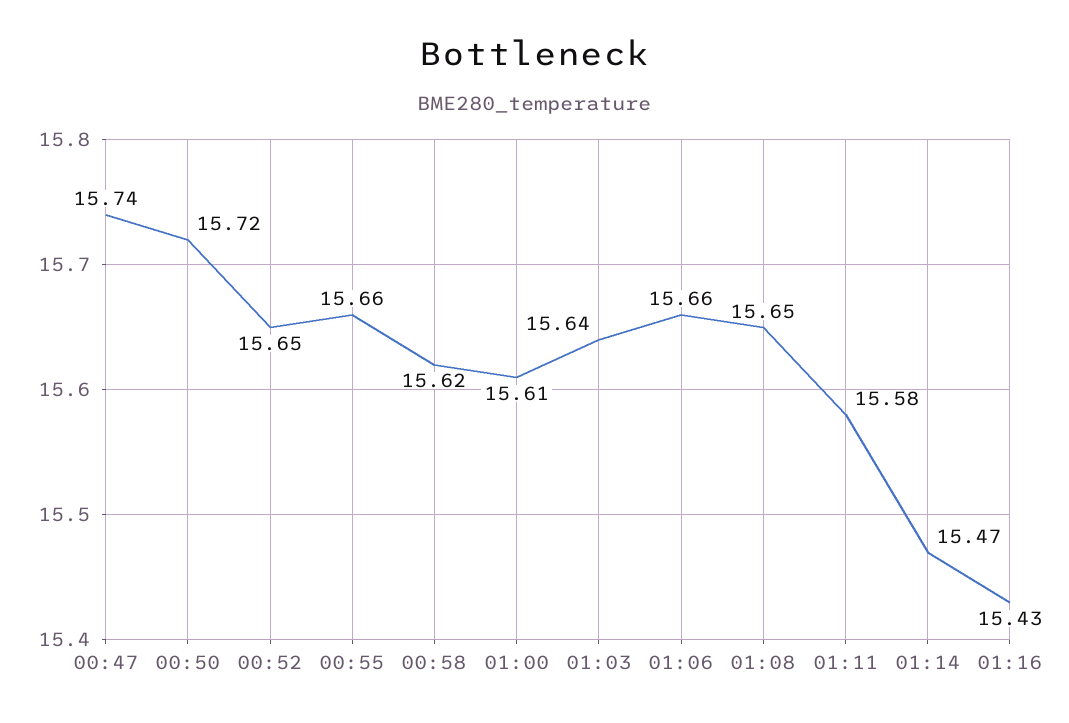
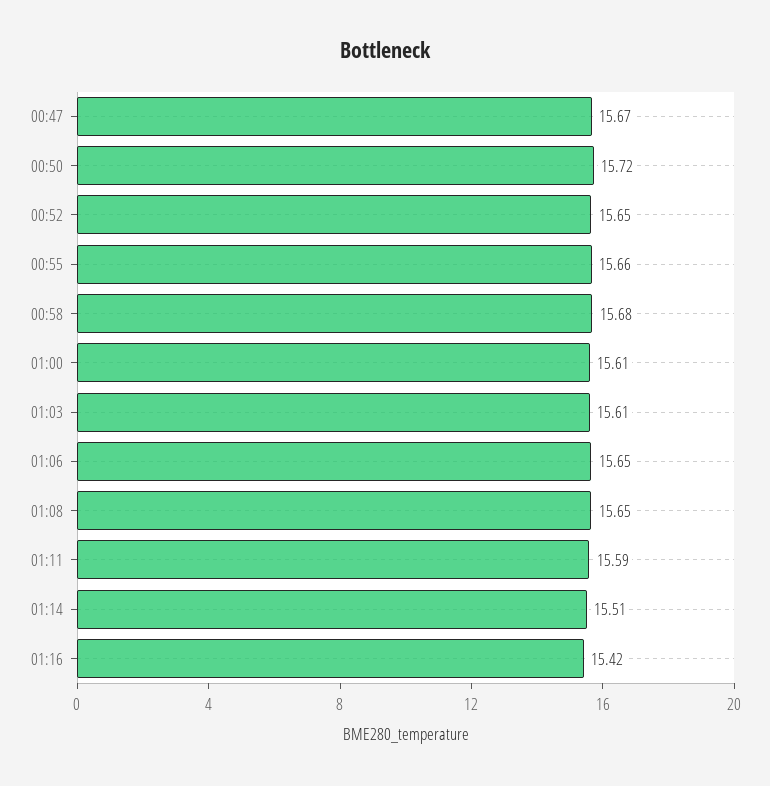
00:47: 15.74 -> 15.67
00:58: 15.62 -> 15.68
01:03: 15.64 -> 15.61
01:06: 15.66 -> 15.65
01:11: 15.58 -> 15.59
01:14: 15.47 -> 15.51
01:16: 15.43 -> 15.42

